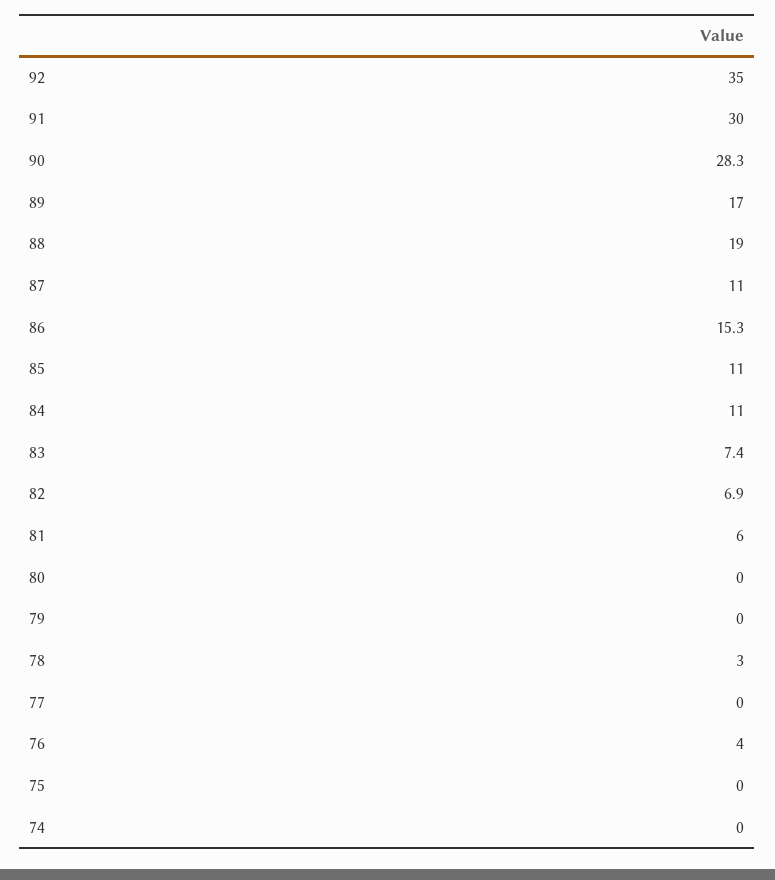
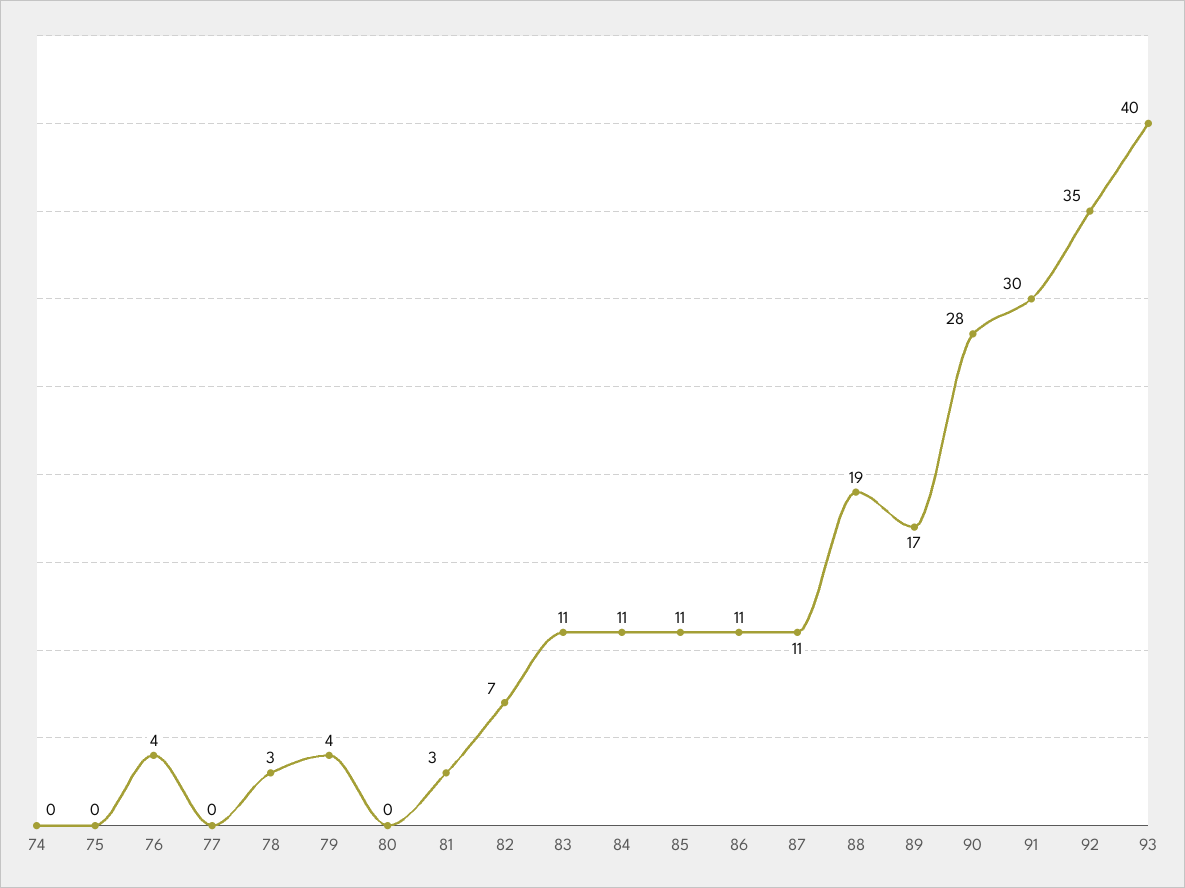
86: 15.3 -> 11
83: 7.4 -> 11
81: 6 -> 3
79: 0 -> 4
93: none -> 40

